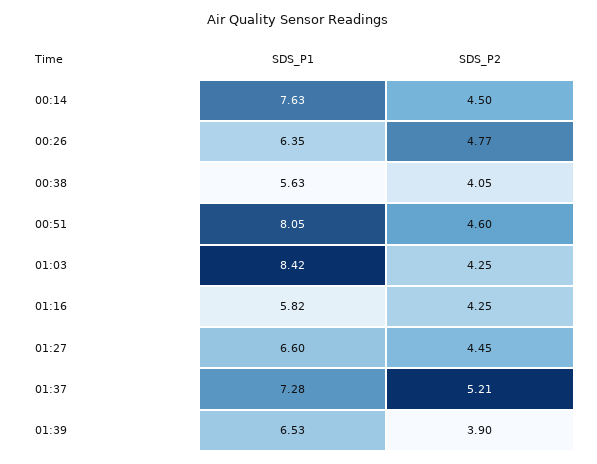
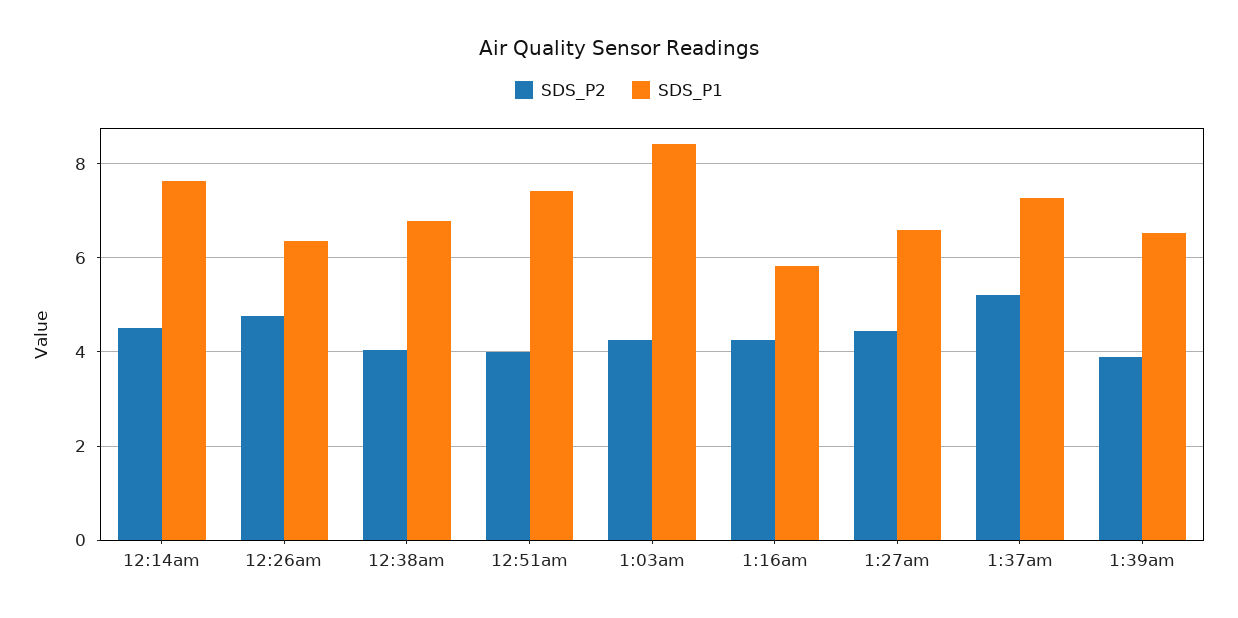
SDS_P1, 00:38: 5.63 -> 6.8
SDS_P1, 00:51: 8.05 -> 7.4
SDS_P2, 00:51: 4.6 -> 4

